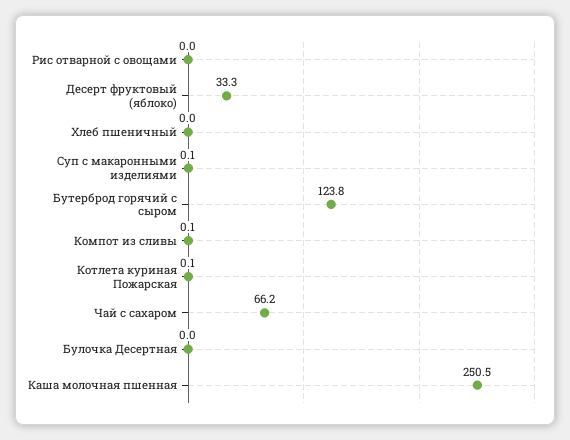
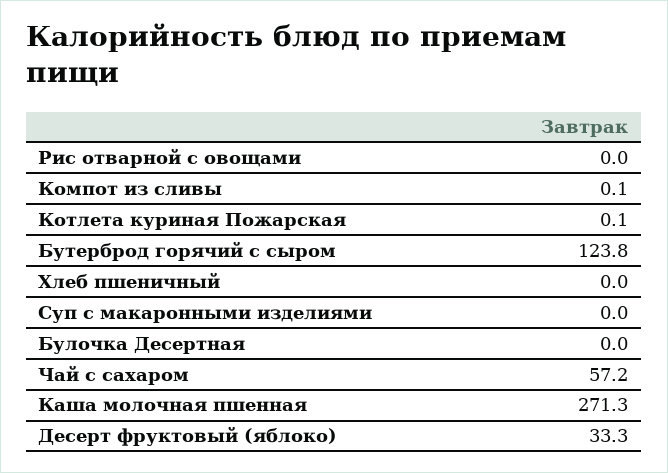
Суп с макаронными изделиями: 0.1 -> 0
Чай с сахаром: 66.2 -> 57.2
Каша молочная пшенная: 250.5 -> 271.3

